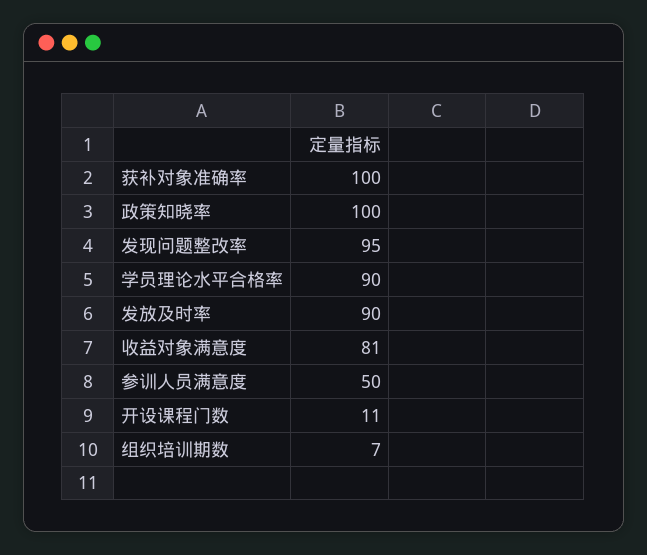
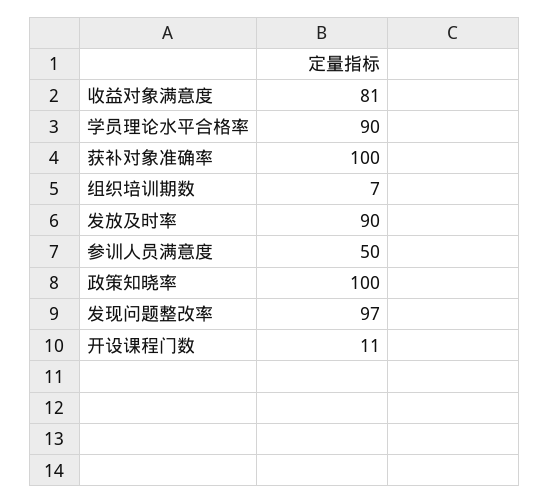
发现问题整改率: 95 -> 97

